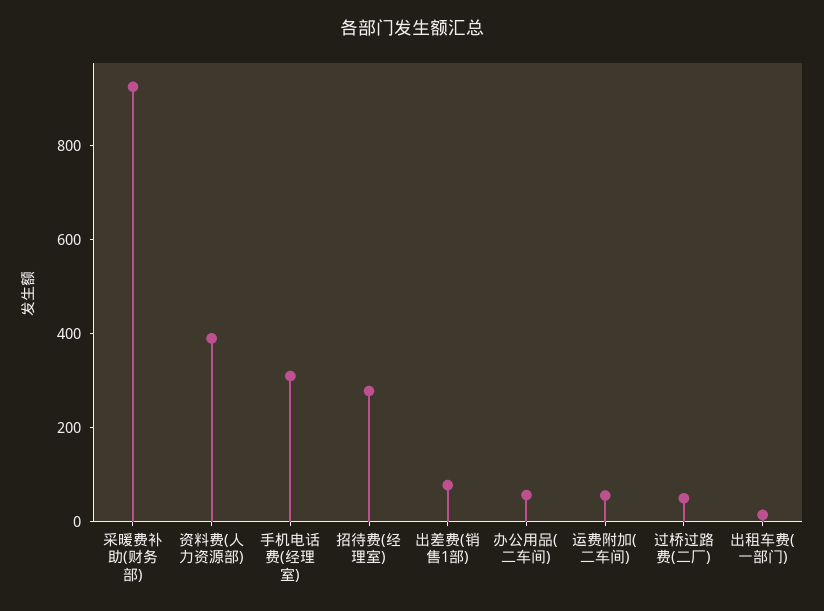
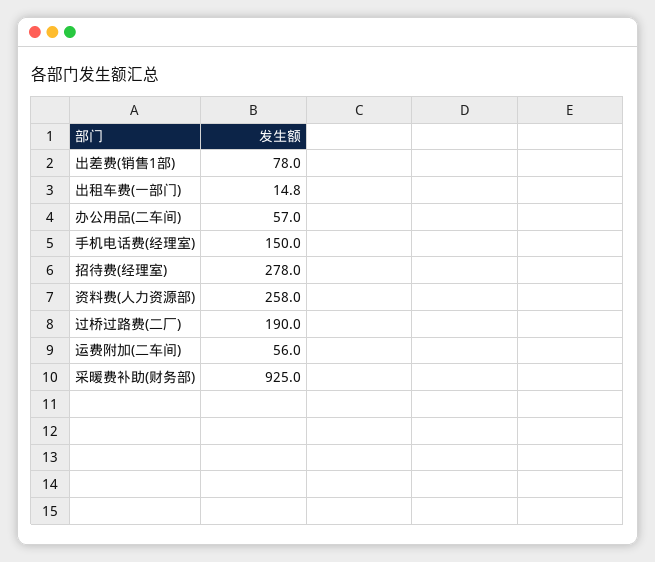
资料费(人力资源部): 400 -> 258
手机电话费(经理室): 300 -> 150
过桥过路费(二厂): 50 -> 190

